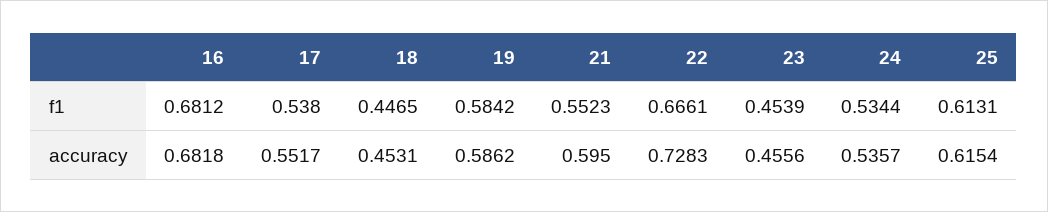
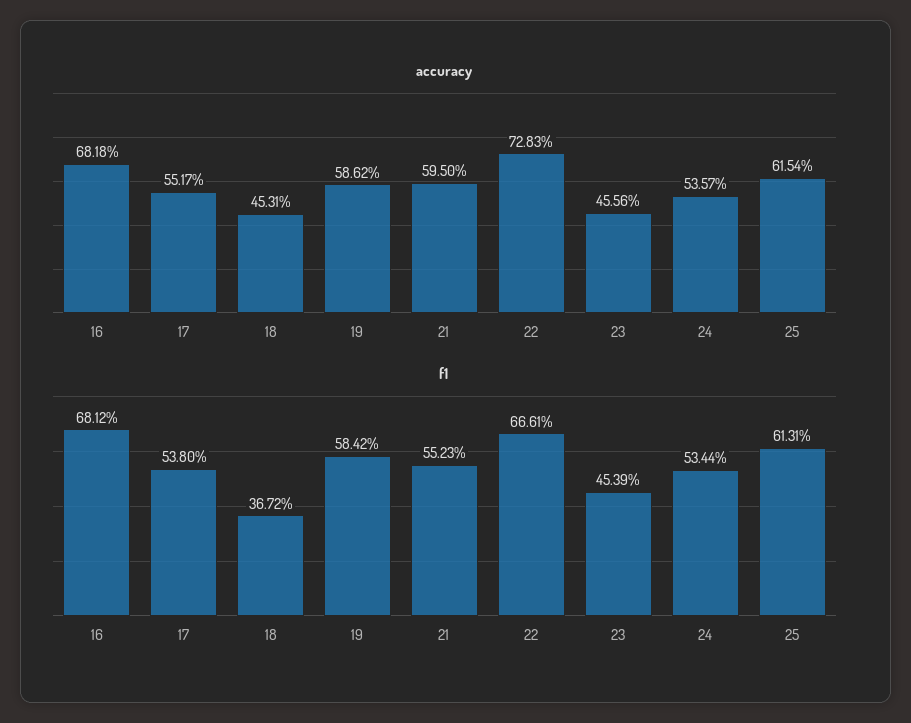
f1, 18: 0.4465 -> 0.3672

